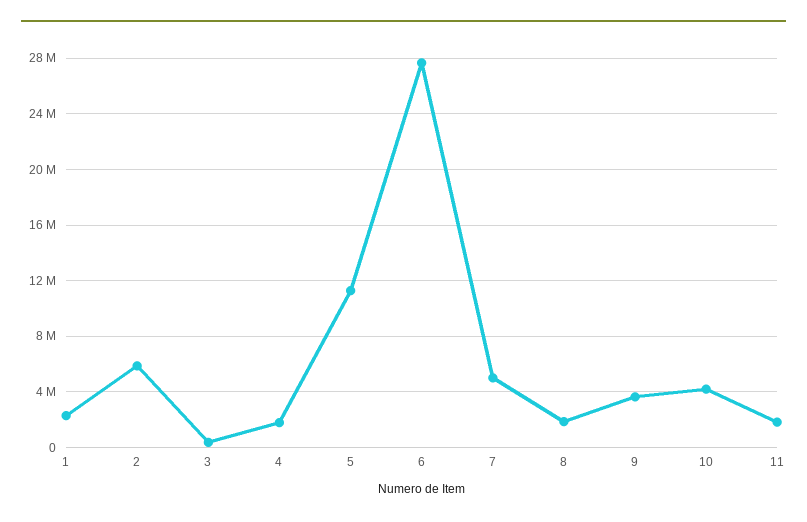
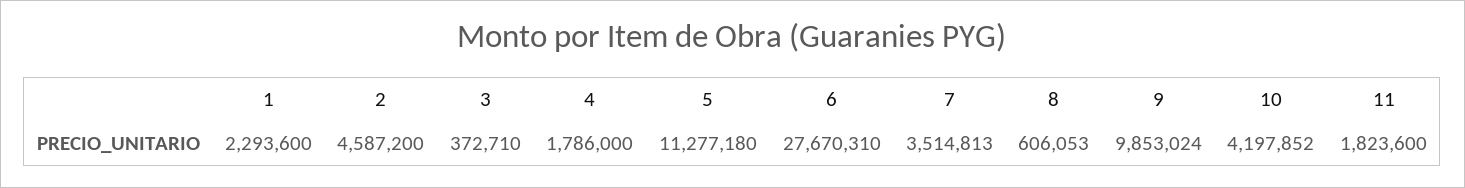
2: 6000000 -> 4587200
7: 5000000 -> 3514813
8: 2000000 -> 606053
9: 3500000 -> 9853024

